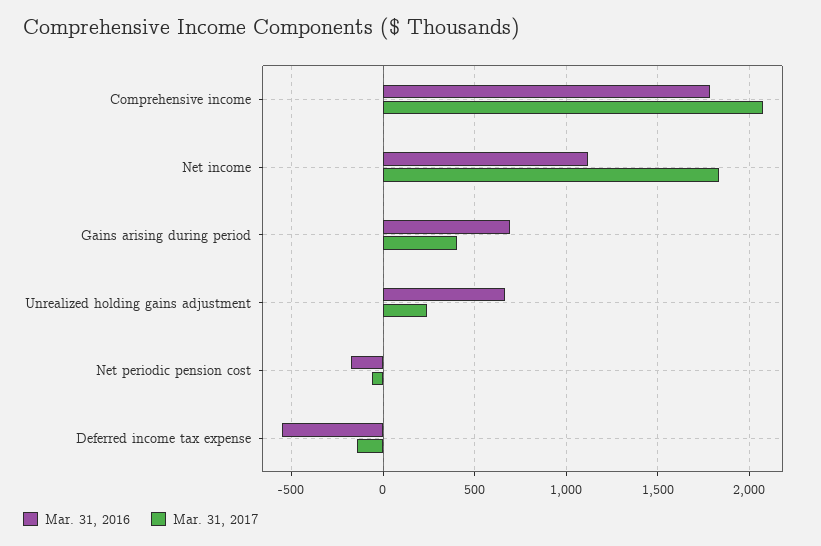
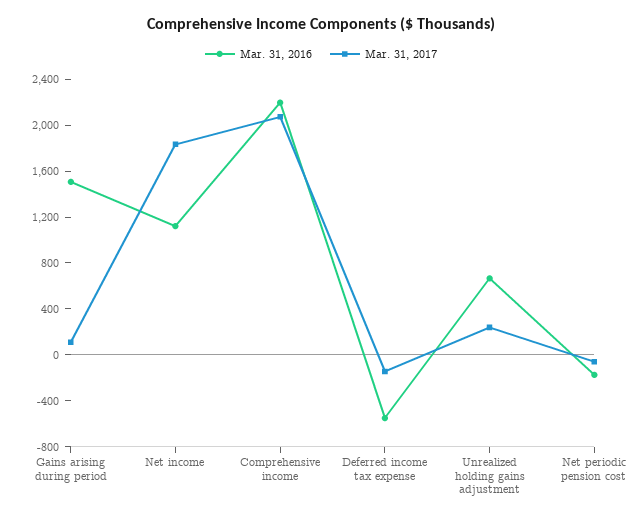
Mar. 31, 2016, Comprehensive income: 1800 -> 2200
Mar. 31, 2016, Gains arising during period: 700 -> 1500
Mar. 31, 2017, Gains arising during period: 400 -> 100

